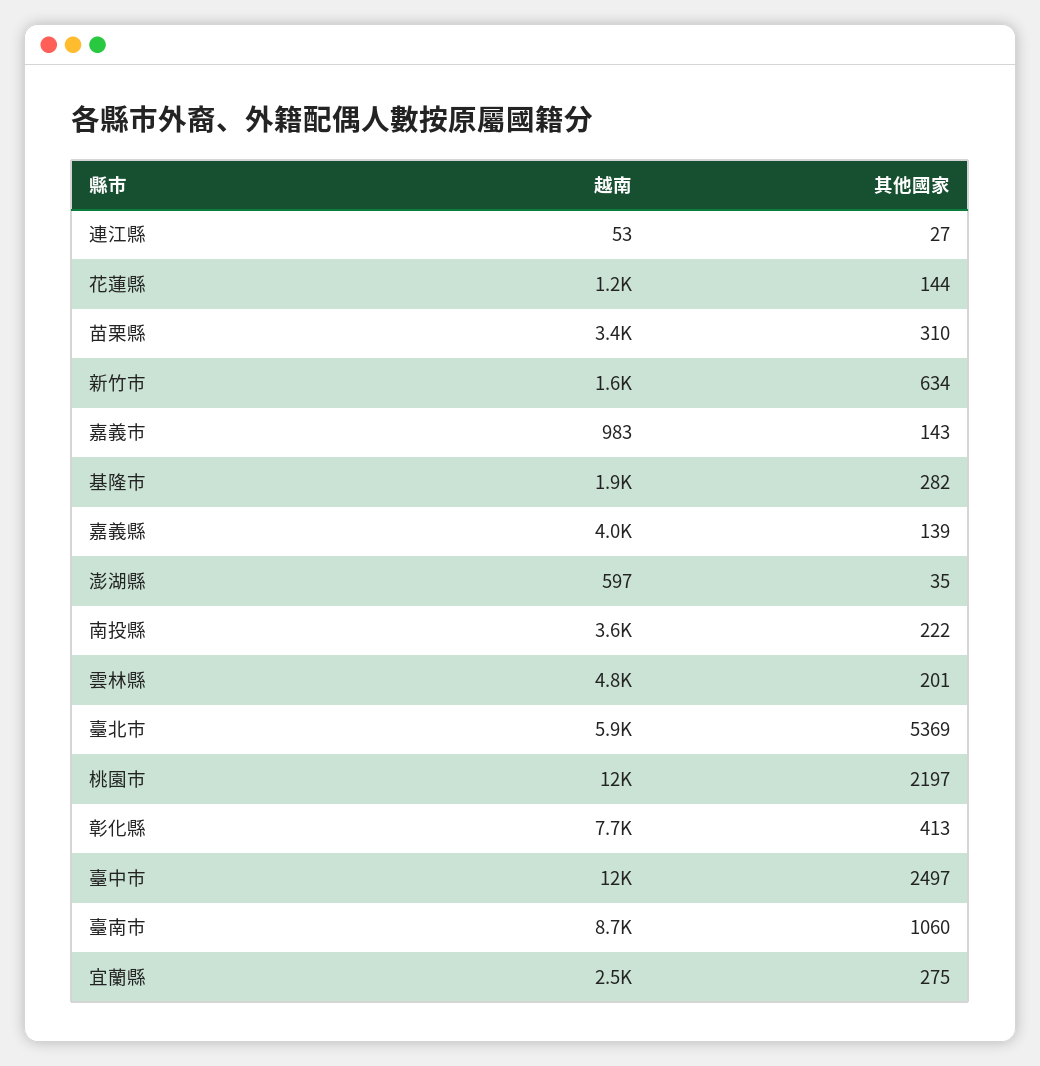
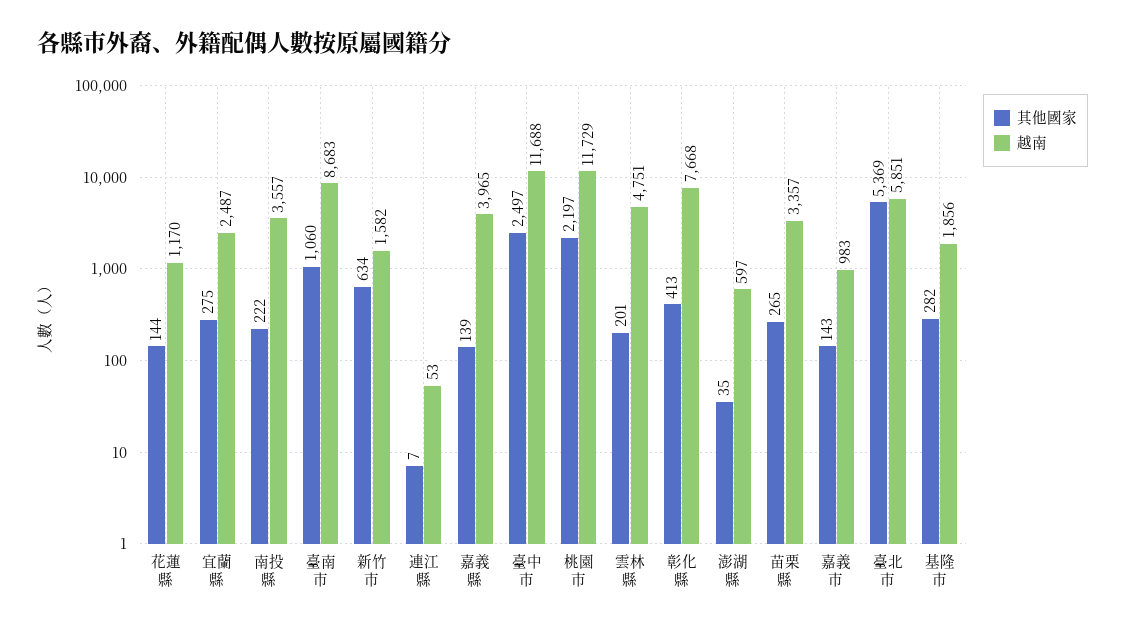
其他國家, 連江縣: 27 -> 7
其他國家, 苗栗縣: 310 -> 265

